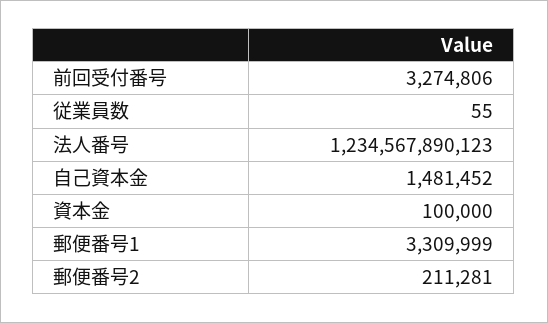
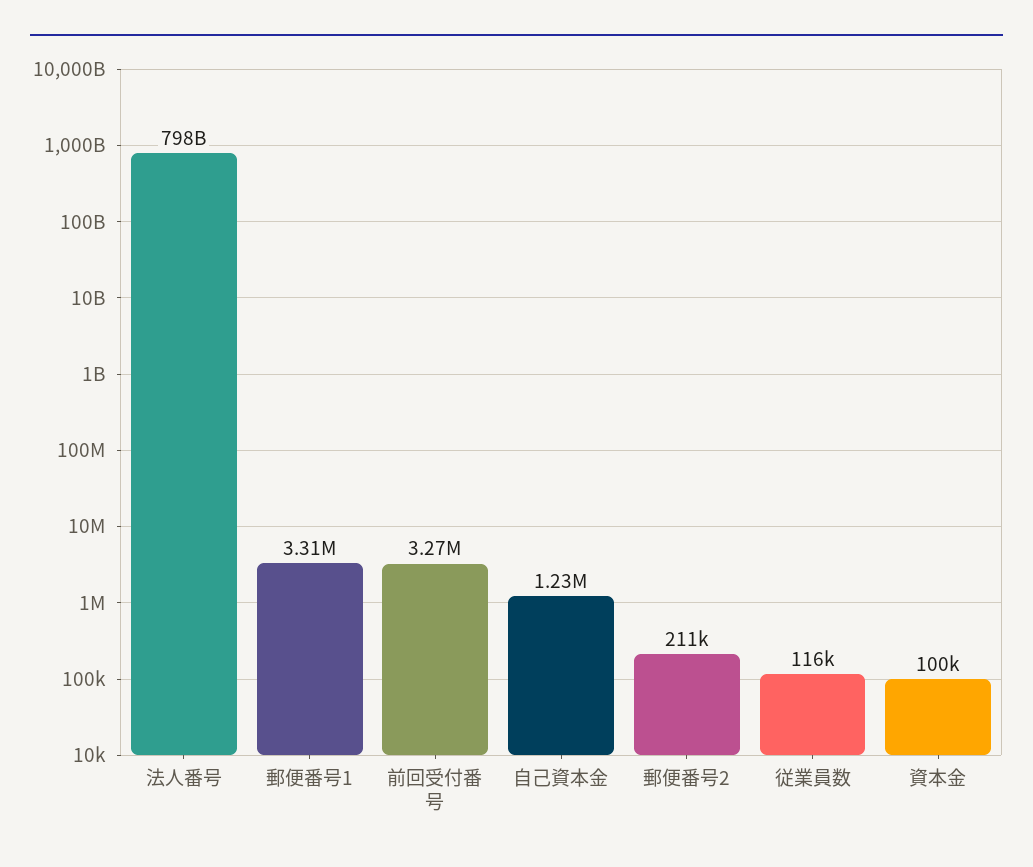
従業員数: 55 -> 116000
法人番号: 1234567890123 -> 798000000000
自己資本金: 1481452 -> 1230000

